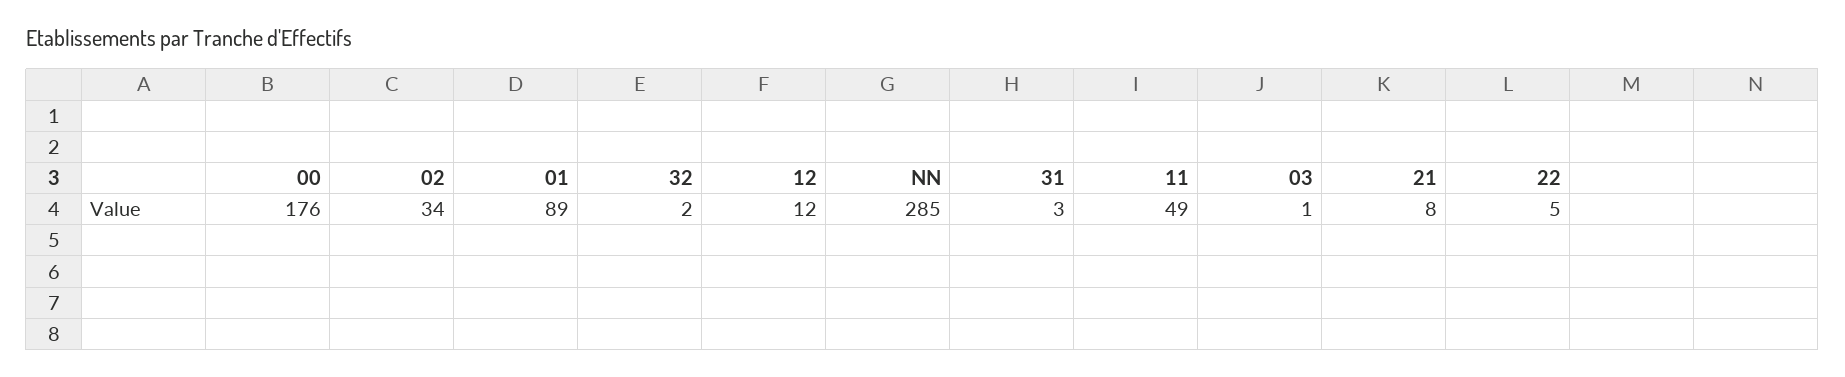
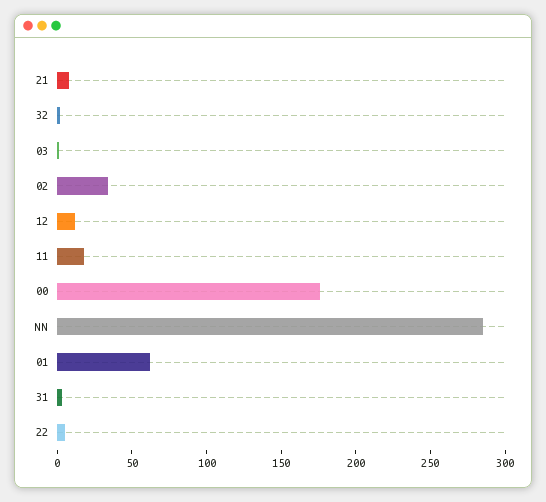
01: 89 -> 60
11: 49 -> 20

